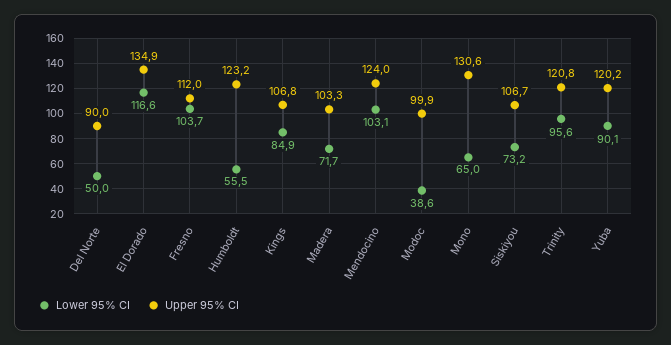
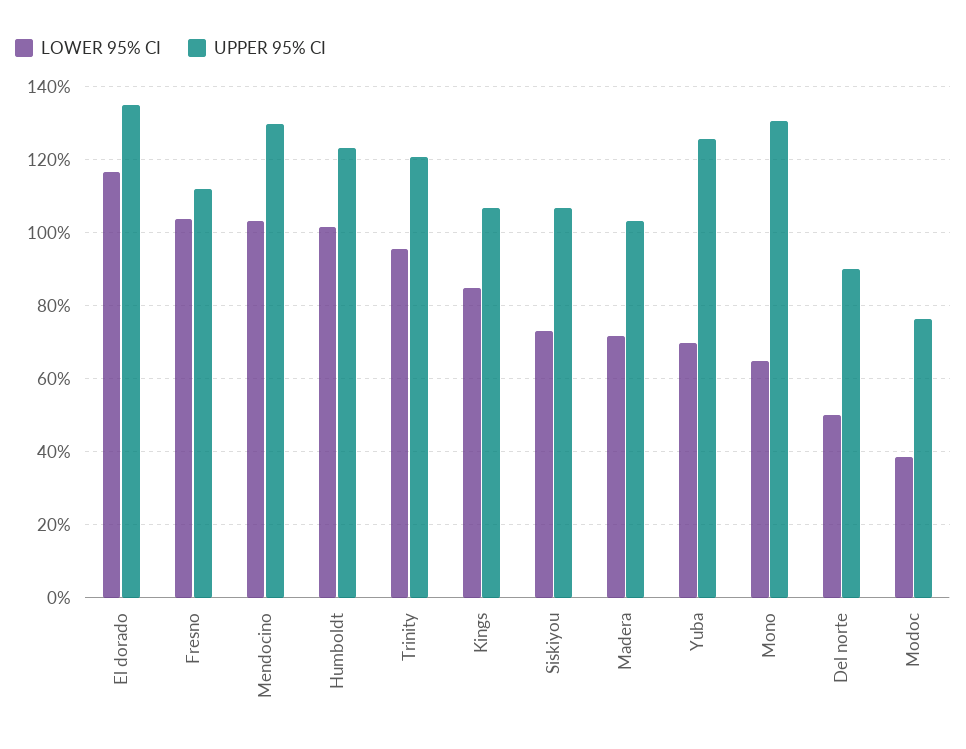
Lower 95% CI, Humboldt: 55.5 -> 102
Upper 95% CI, Mendocino: 124 -> 130
Upper 95% CI, Modoc: 99.9 -> 76
Lower 95% CI, Yuba: 90.1 -> 70
Upper 95% CI, Yuba: 120.2 -> 126

